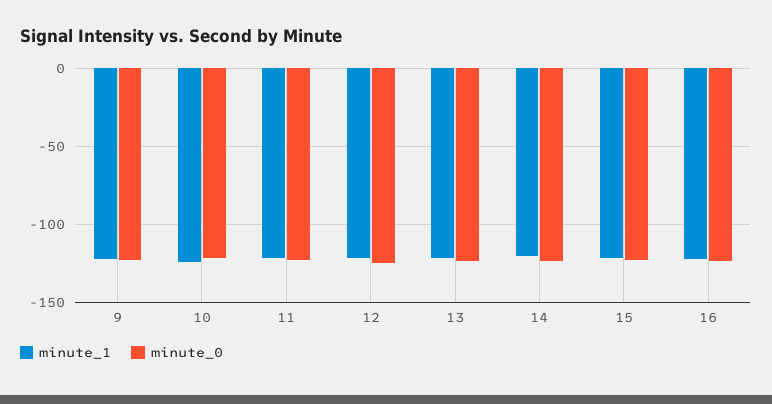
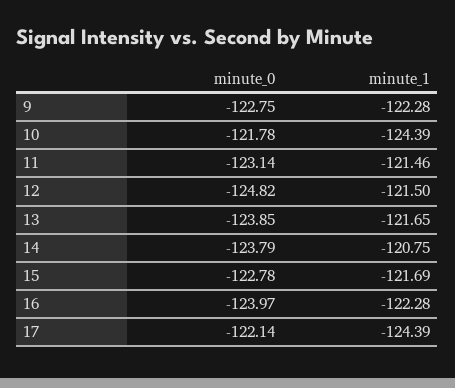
minute_0, 17: none -> -122.14
minute_1, 17: none -> -124.39

